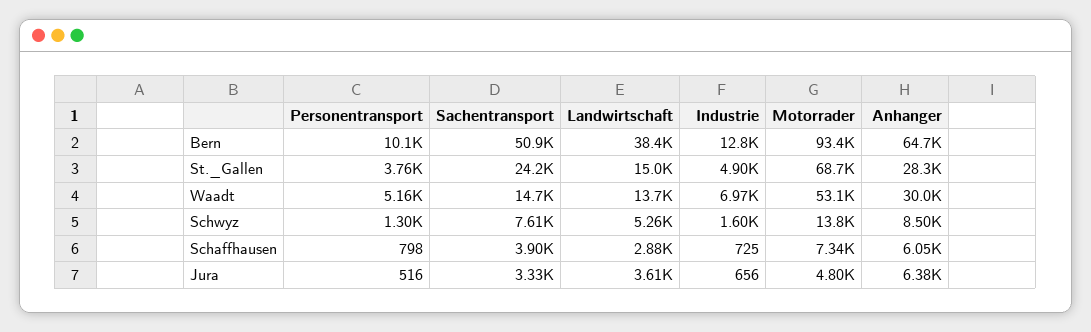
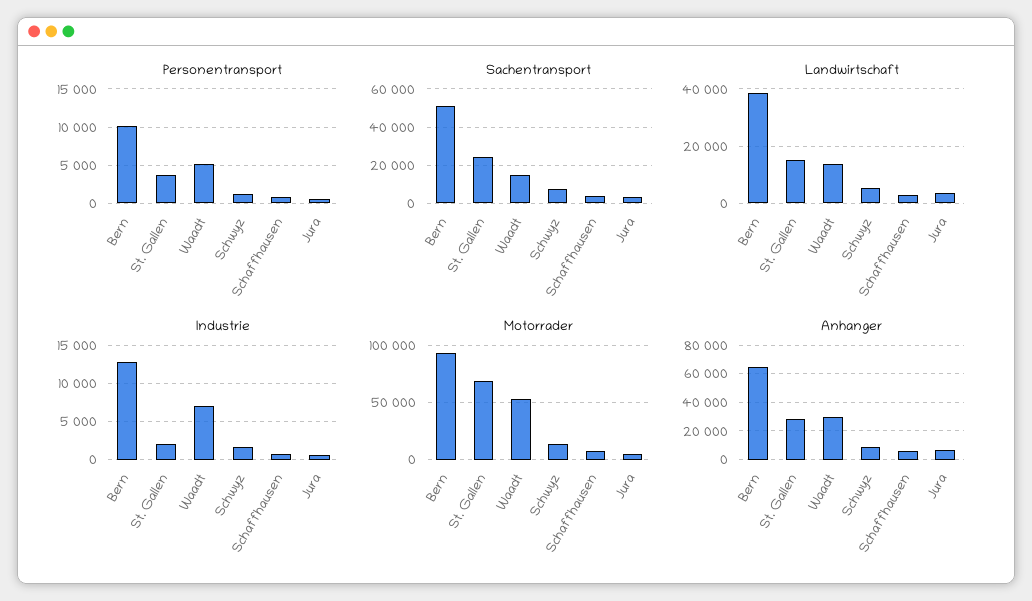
Industrie, St._Gallen: 4900 -> 2000

